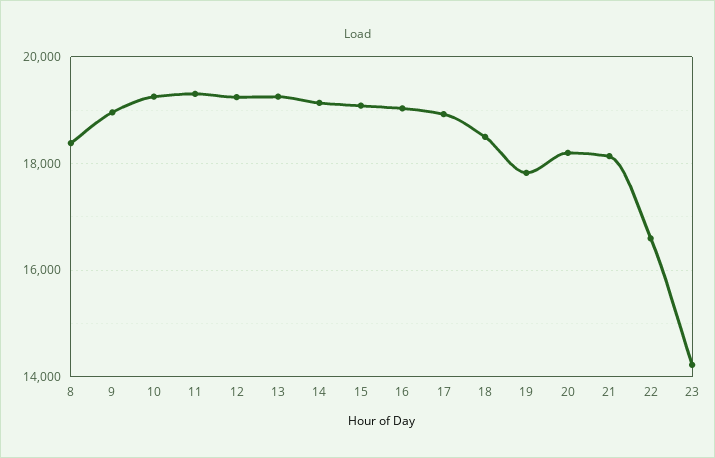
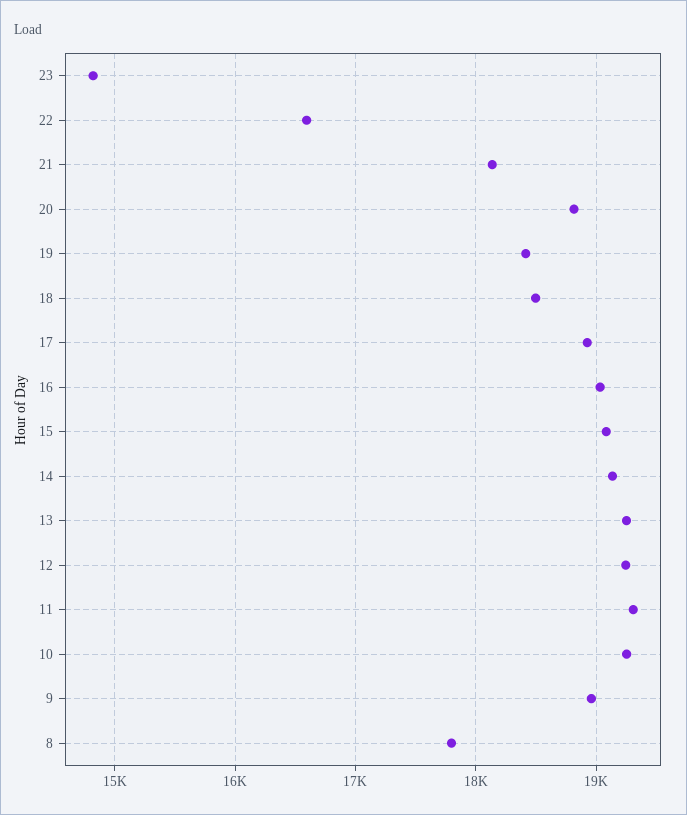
8: 18400 -> 17800
19: 17800 -> 18400
20: 18200 -> 18800
23: 14200 -> 14800

